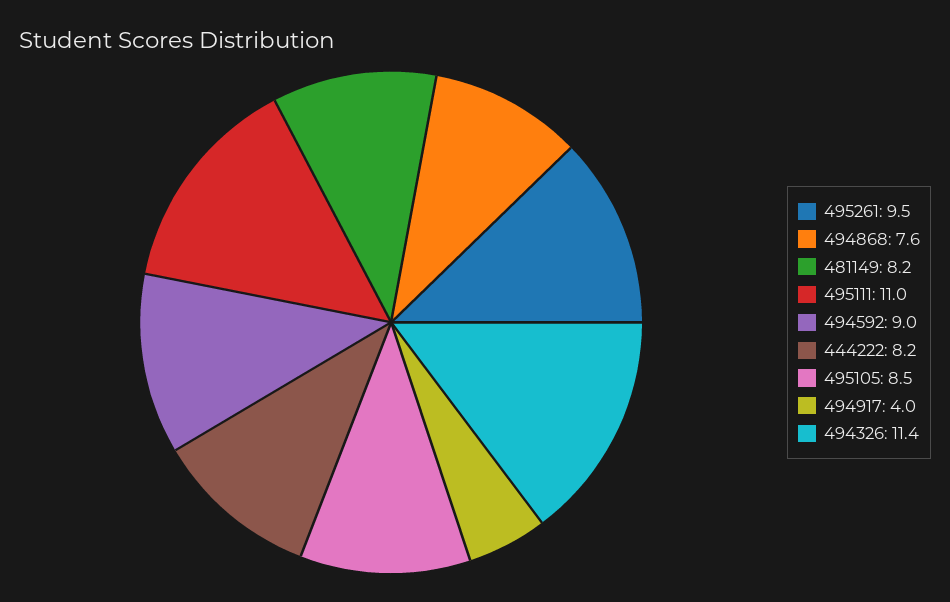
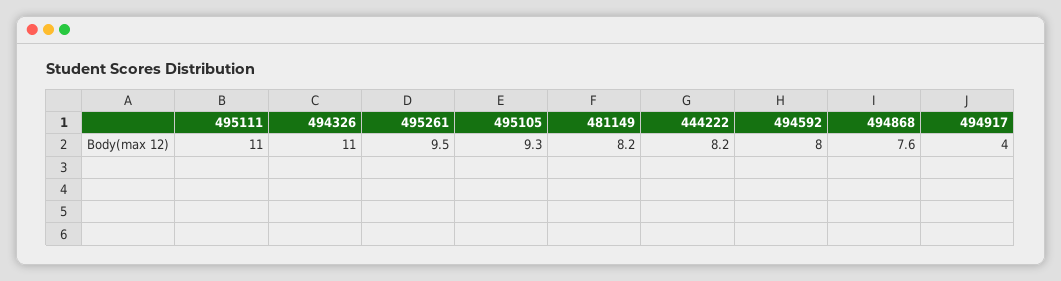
494592: 9 -> 8
495105: 8.5 -> 9.3
494326: 11.4 -> 11

